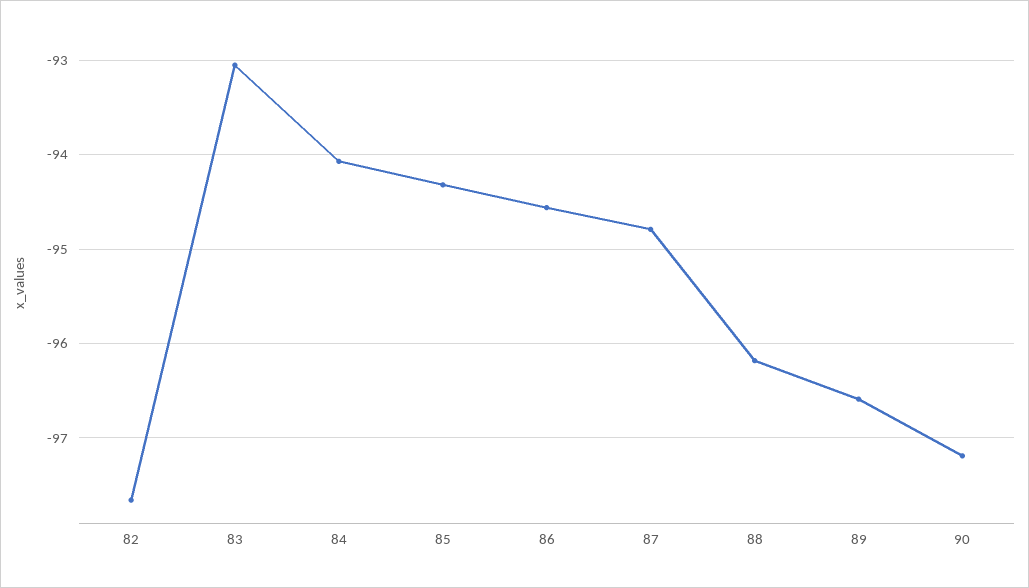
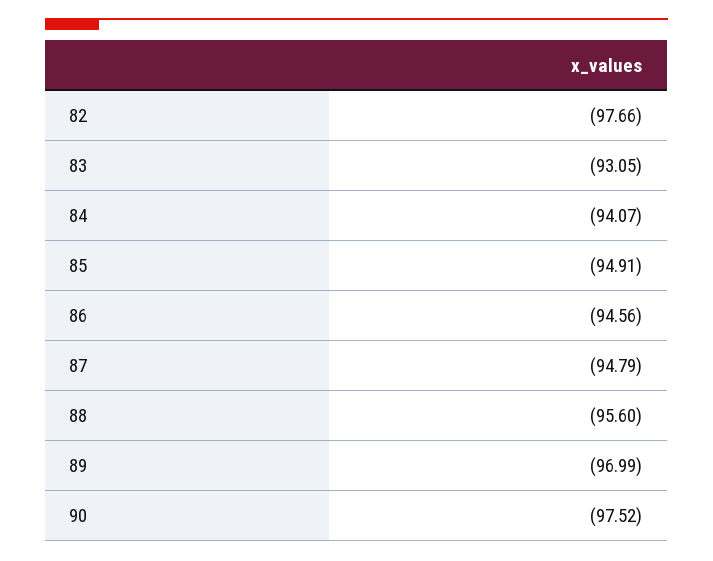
85: -94.3 -> -94.91
88: -96.2 -> -95.6
89: -96.6 -> -96.99
90: -97.2 -> -97.52

